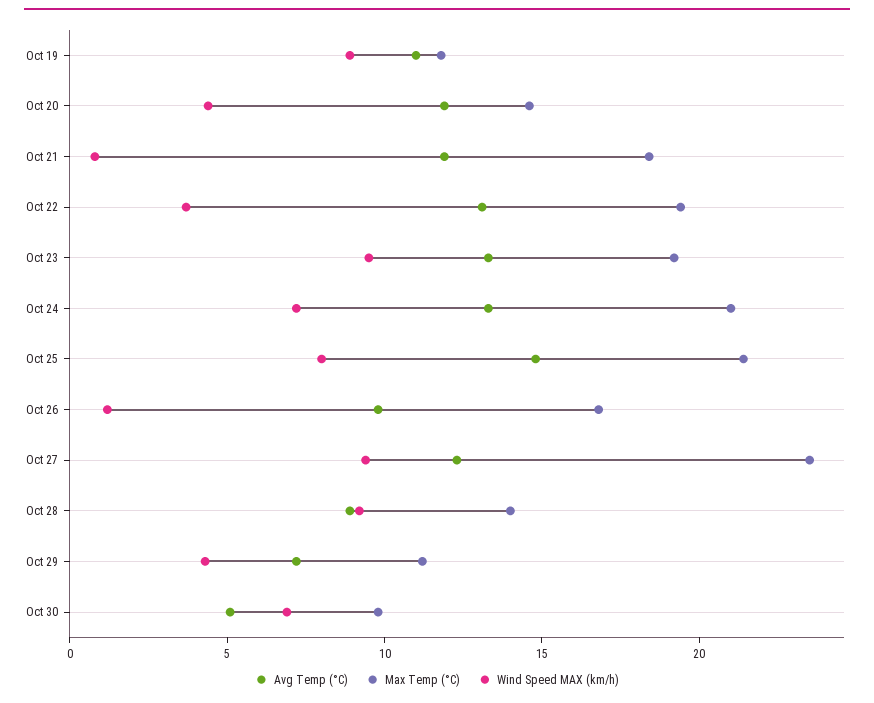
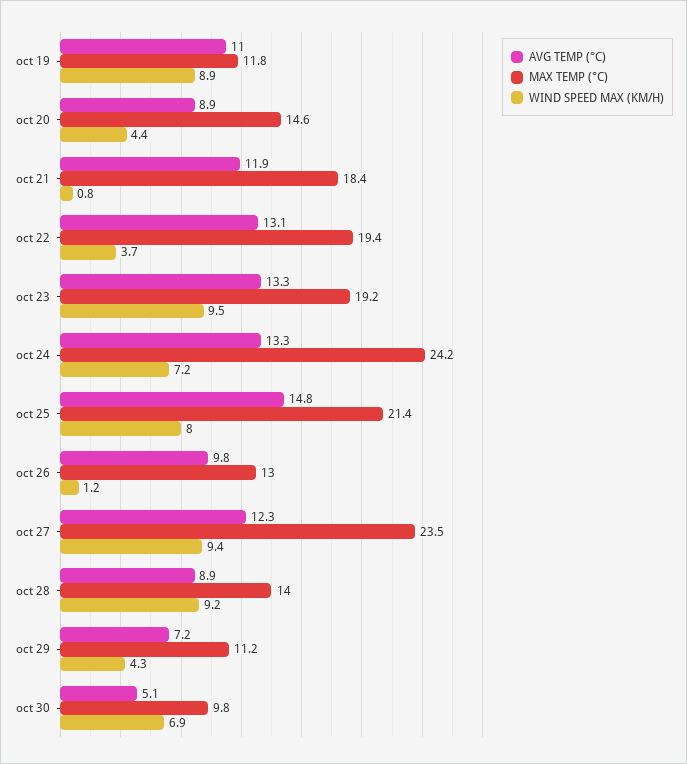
Avg Temp (°C), Oct 20: 12 -> 8.9
Max Temp (°C), Oct 24: 21 -> 24.2
Max Temp (°C), Oct 26: 17 -> 13

